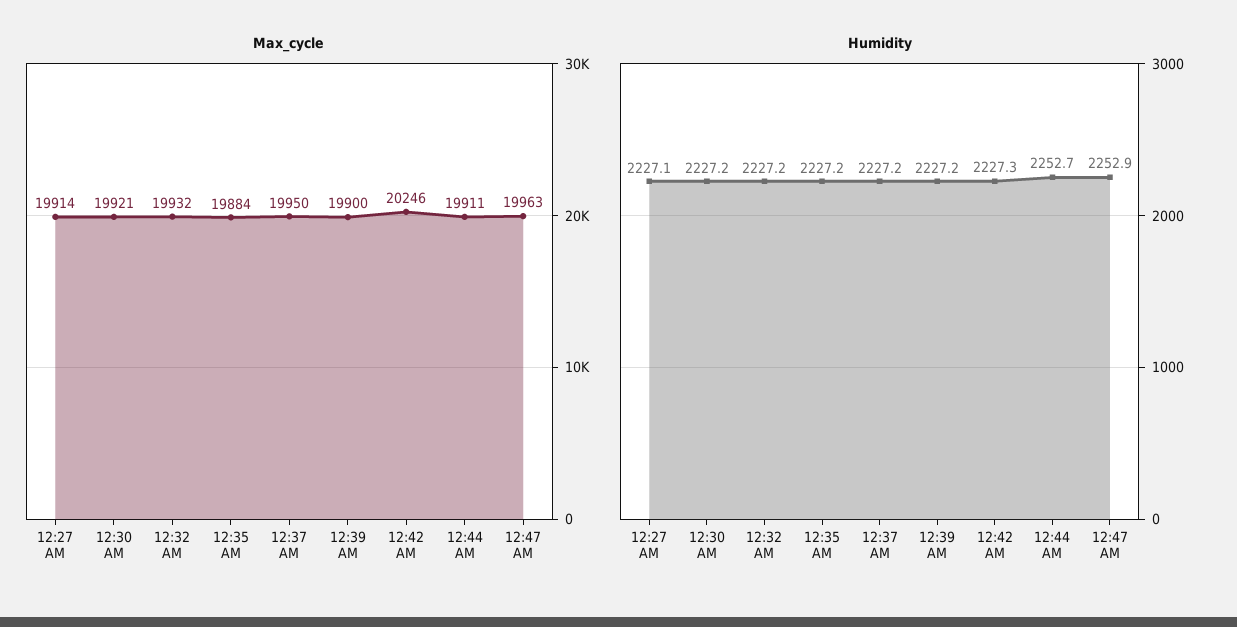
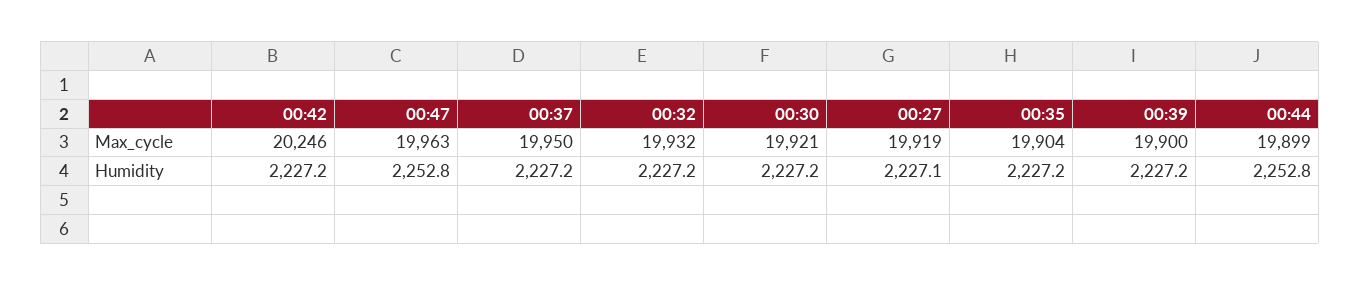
Max_cycle, 12:27 AM: 19914 -> 19919
Max_cycle, 12:35 AM: 19884 -> 19904
Max_cycle, 12:44 AM: 19911 -> 19899
Humidity, 12:42 AM: 2227.3 -> 2227.2
Humidity, 12:44 AM: 2252.7 -> 2252.8
Humidity, 12:47 AM: 2252.9 -> 2252.8

